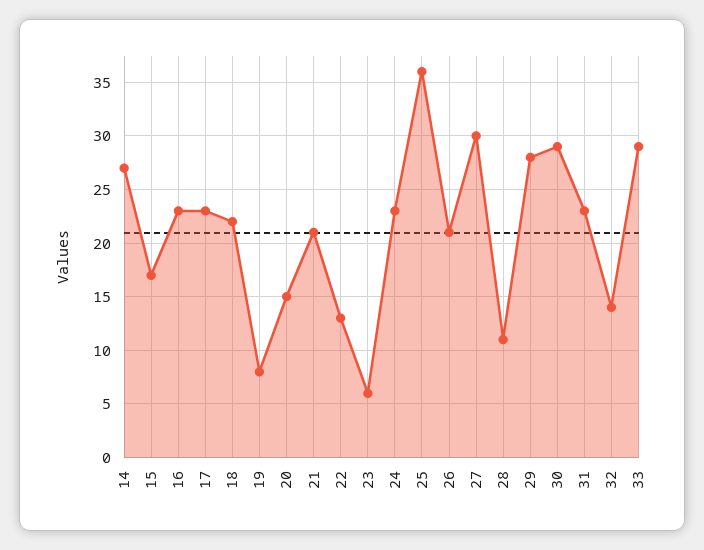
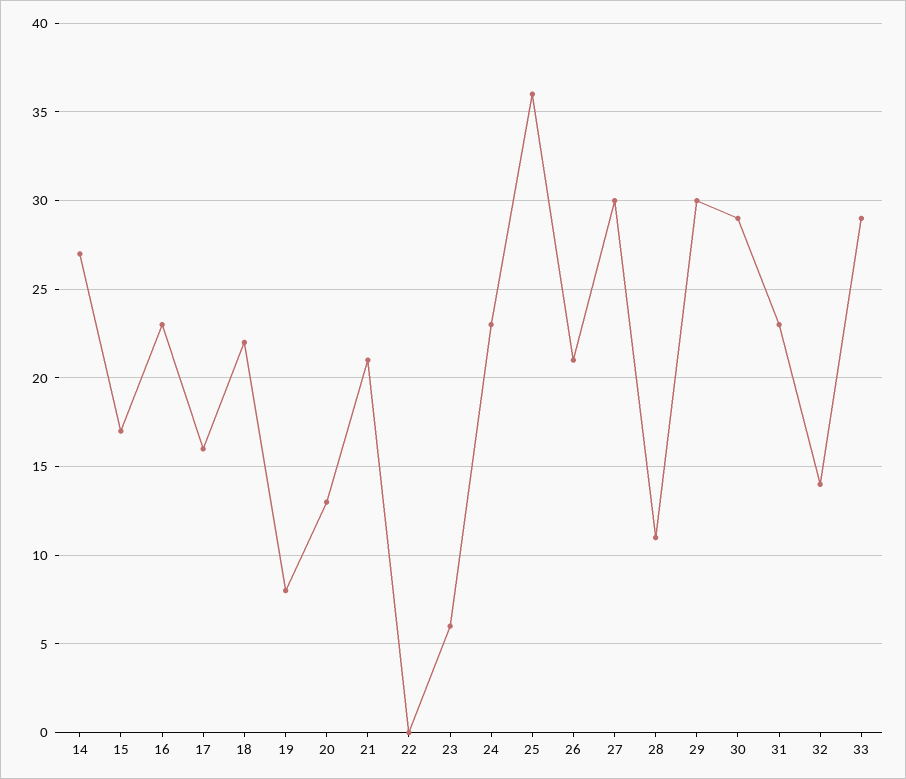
17: 23 -> 16
20: 15 -> 13
22: 13 -> 0
29: 28 -> 30

